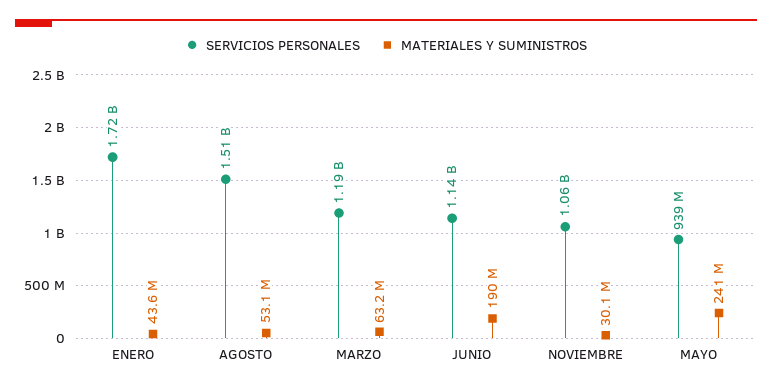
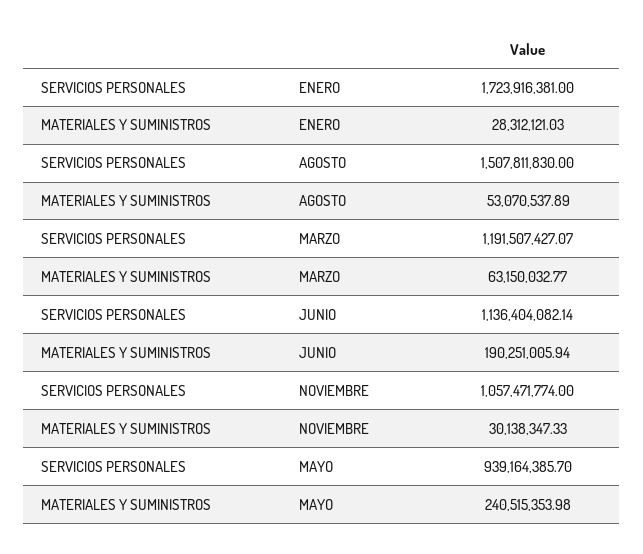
MATERIALES Y SUMINISTROS, ENERO: 43600000 -> 28312121.03

